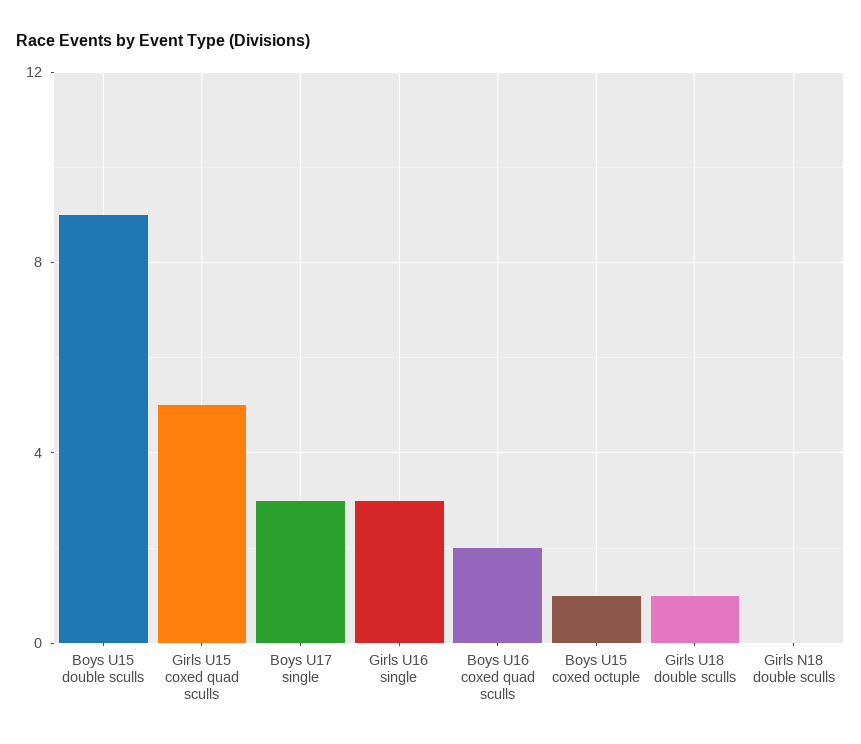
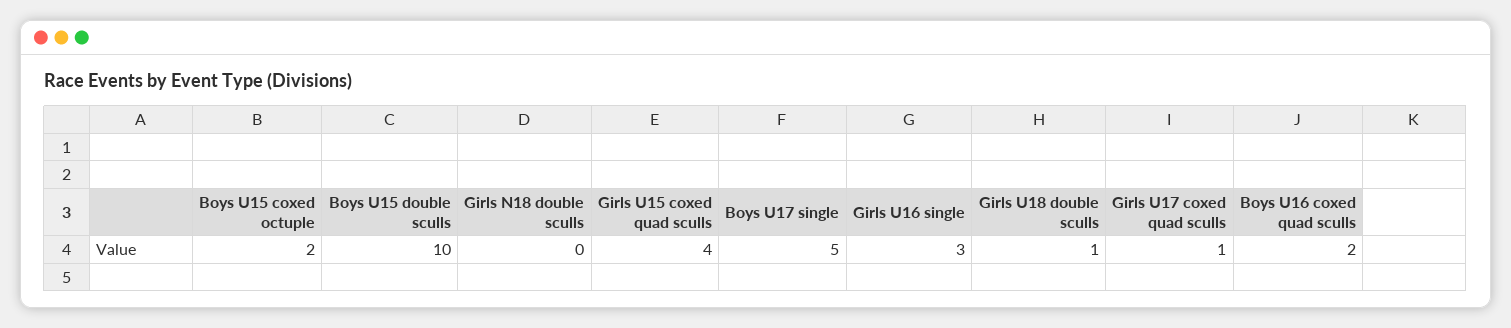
Boys U15 double sculls: 9 -> 10
Girls U15 coxed quad sculls: 5 -> 4
Boys U17 single: 3 -> 5
Boys U15 coxed octuple: 1 -> 2
Girls U17 coxed quad sculls: none -> 1

